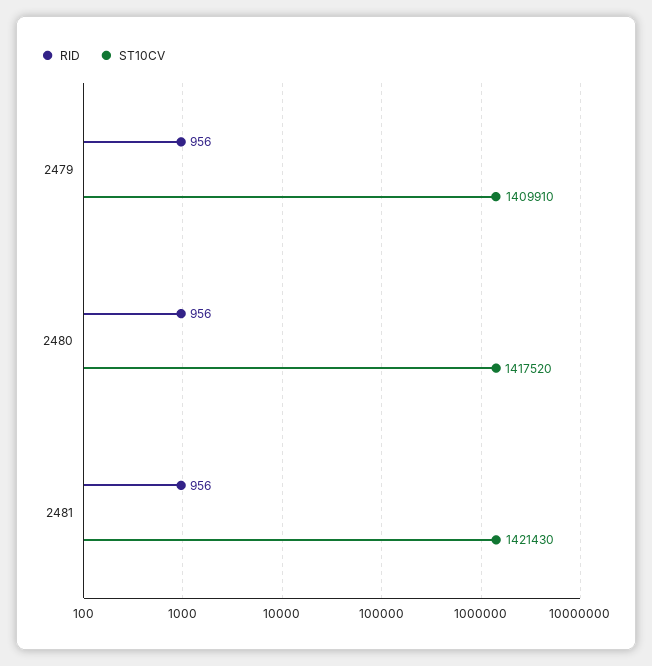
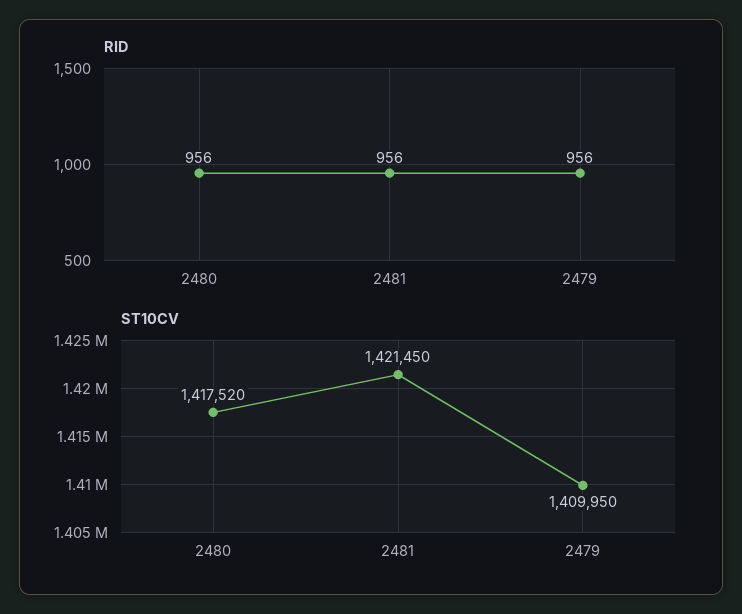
ST10CV, 2479: 1409910 -> 1409950
ST10CV, 2481: 1421430 -> 1421450

